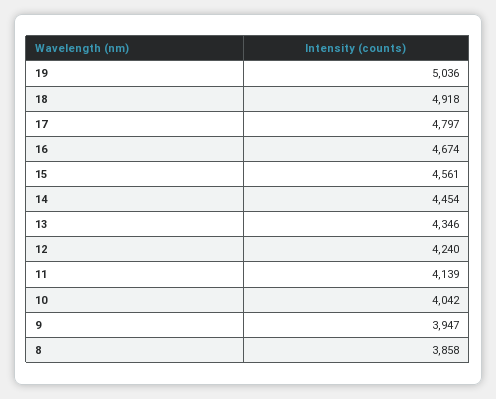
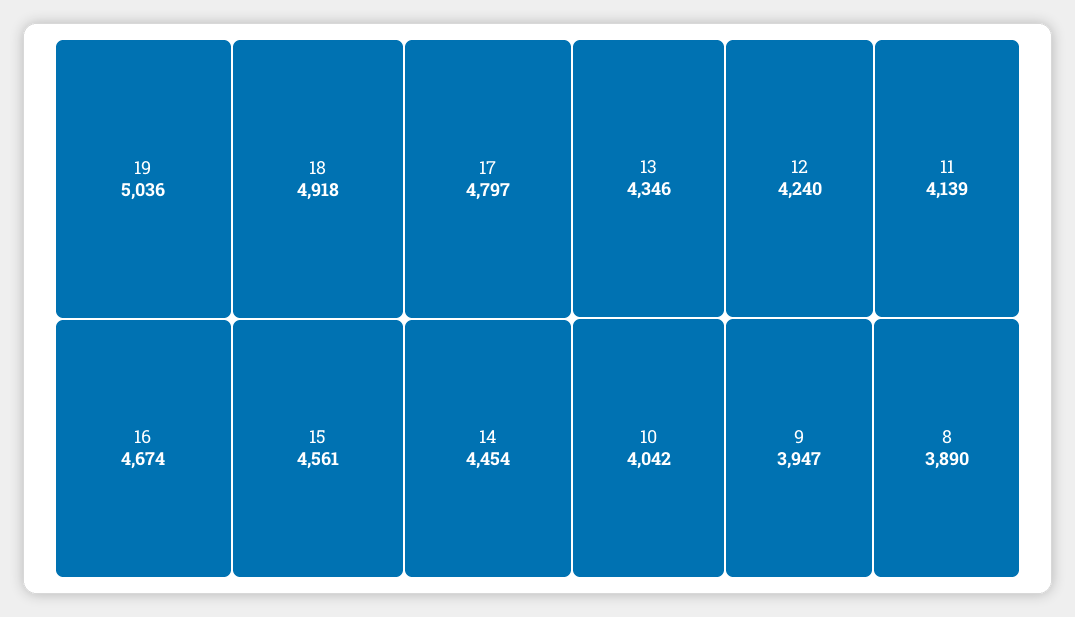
8: 3858 -> 3890

